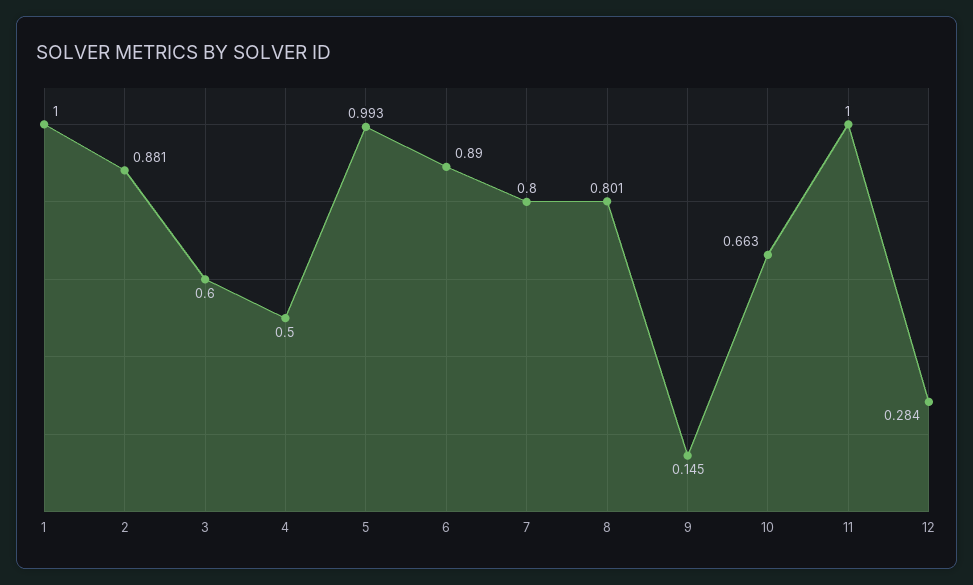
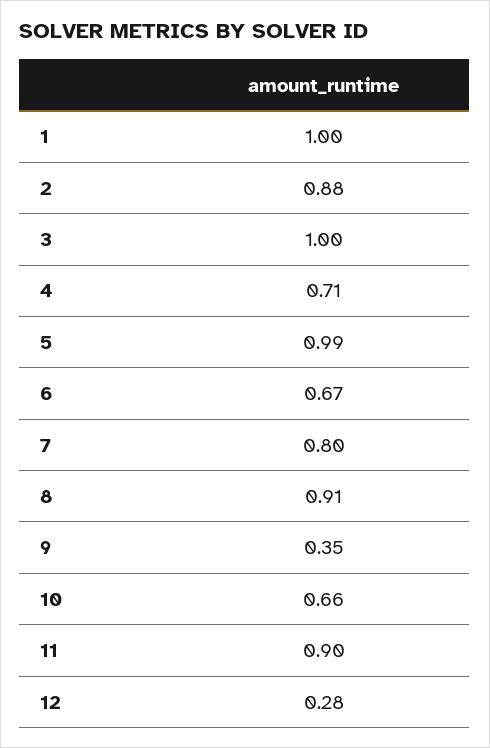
3: 0.6 -> 1
4: 0.5 -> 0.71
6: 0.89 -> 0.67
8: 0.801 -> 0.91
9: 0.145 -> 0.35
11: 1 -> 0.9

